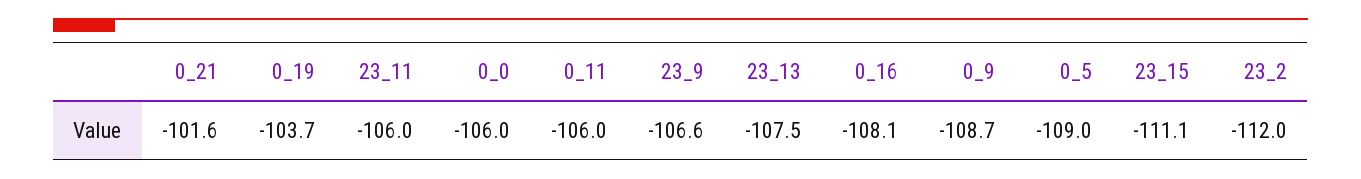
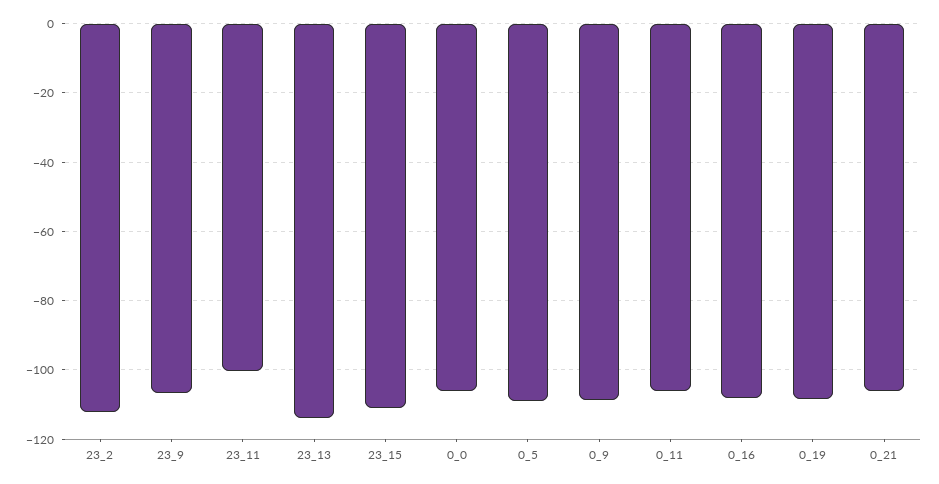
0_21: -101.6 -> -106
0_19: -103.7 -> -108
23_11: -106 -> -100
23_13: -107.5 -> -114

